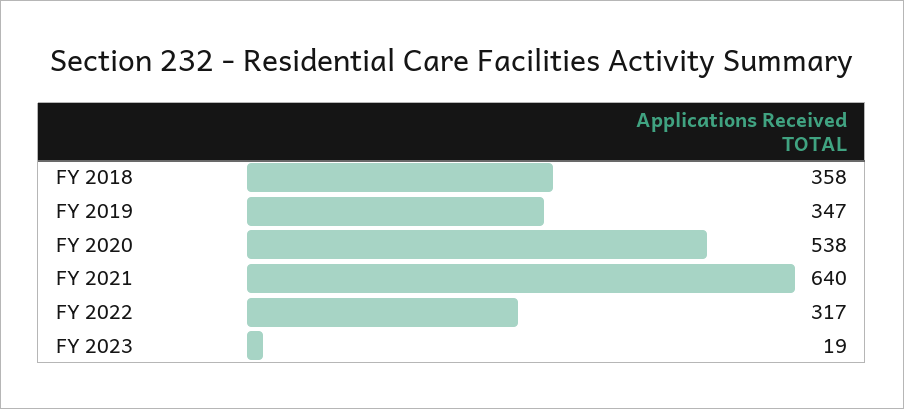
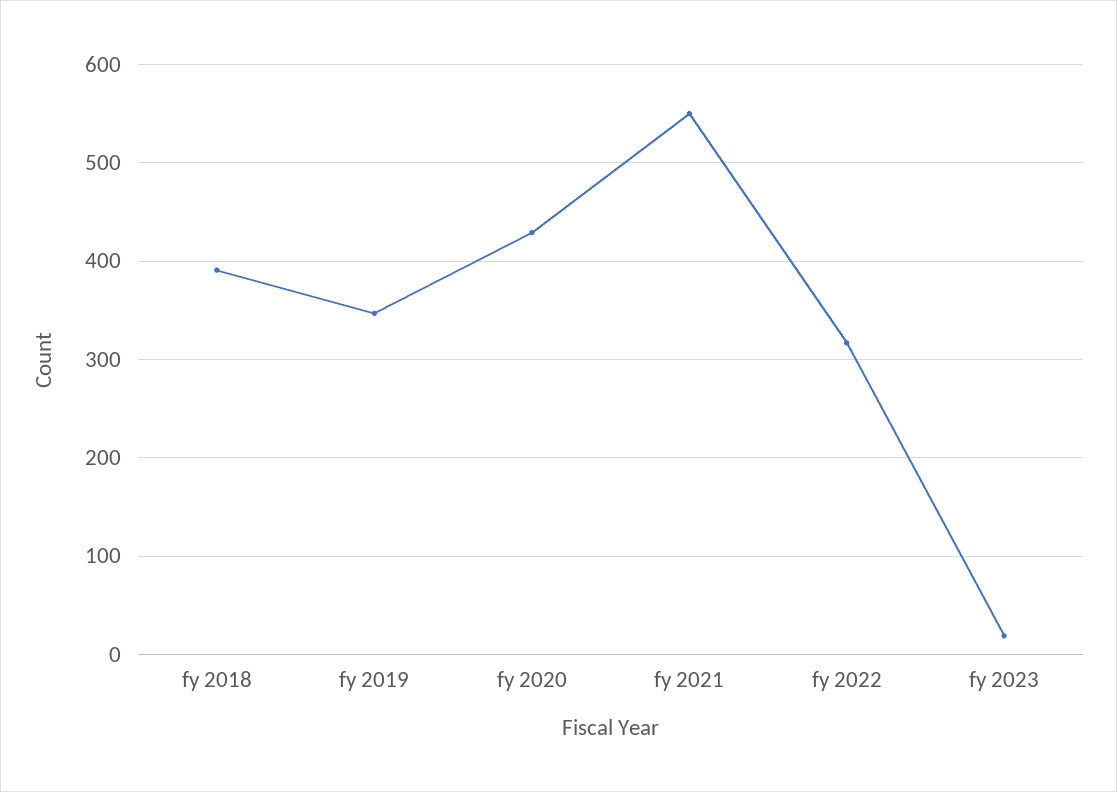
FY 2018: 358 -> 390
FY 2020: 538 -> 430
FY 2021: 640 -> 550

